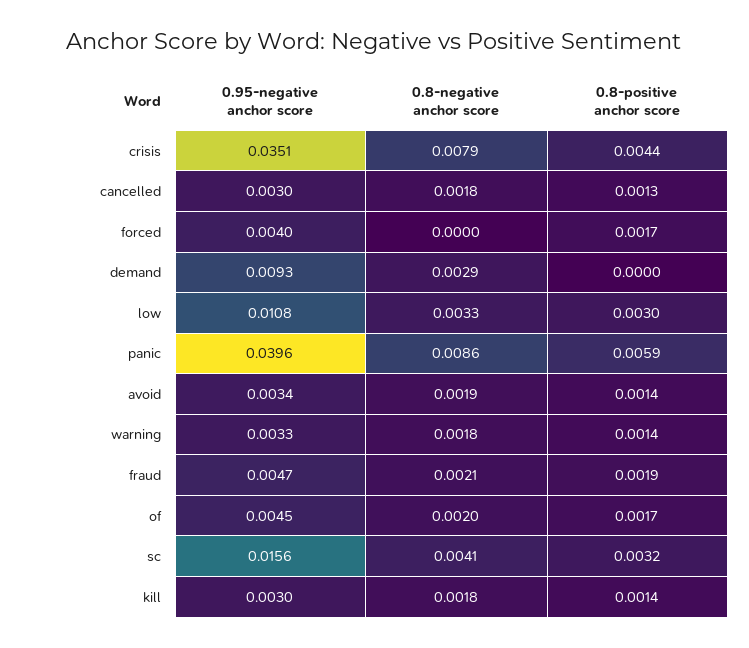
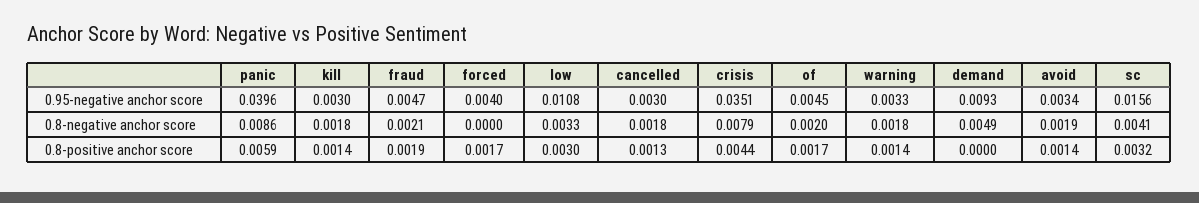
0.8-negative anchor score, demand: 0.0029 -> 0.0049

